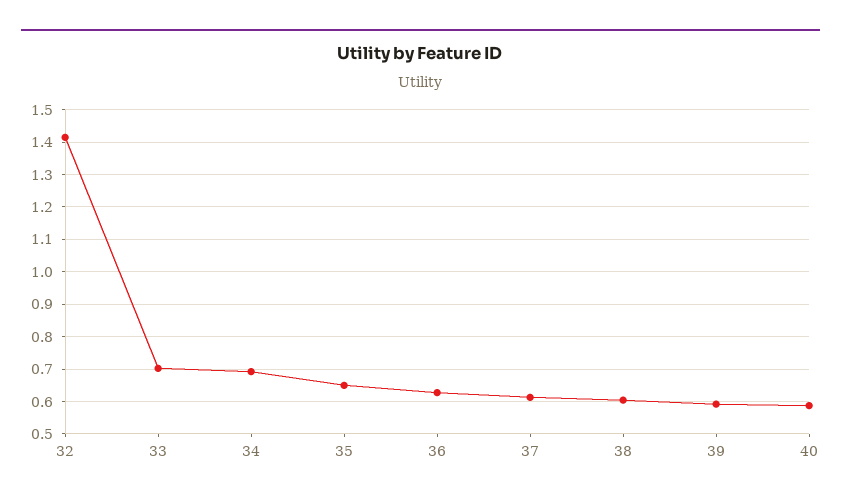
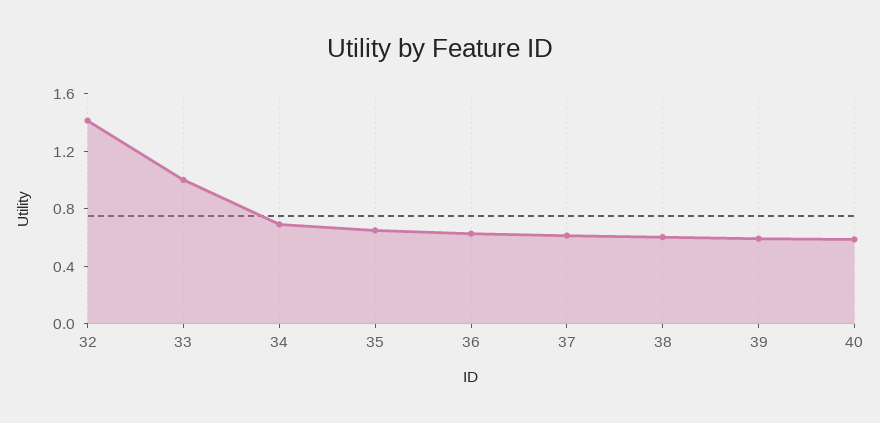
33: 0.7 -> 1

